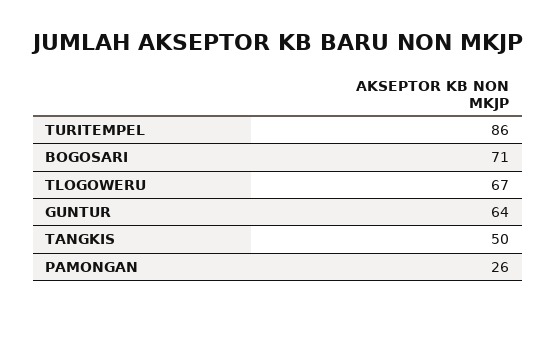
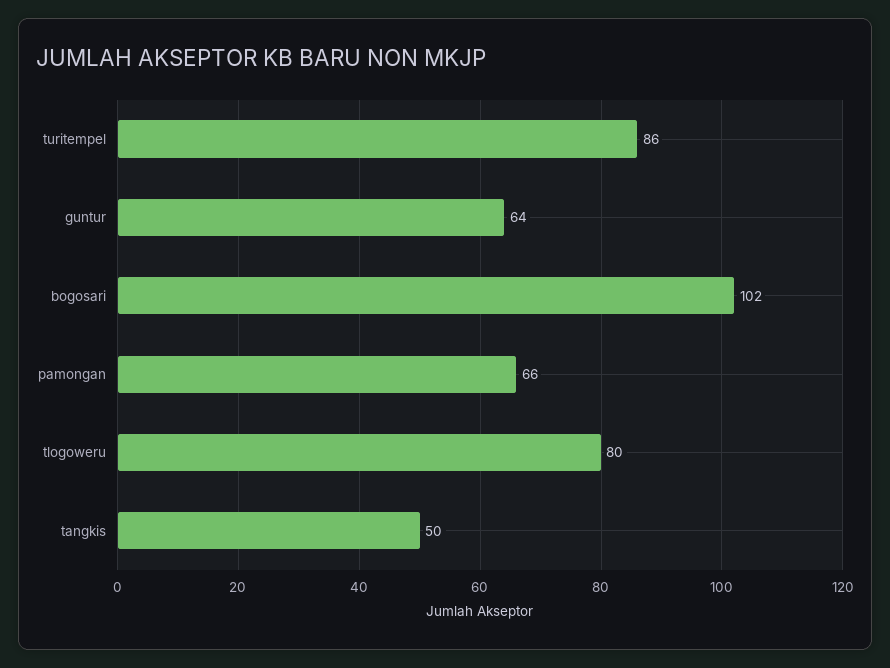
BOGOSARI: 71 -> 102
TLOGOWERU: 67 -> 80
PAMONGAN: 26 -> 66

